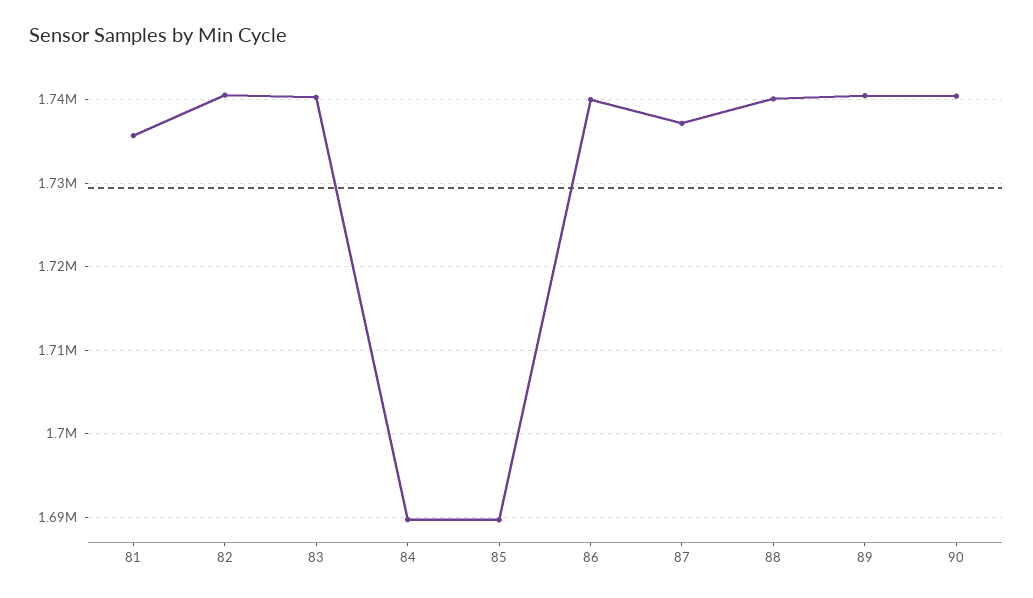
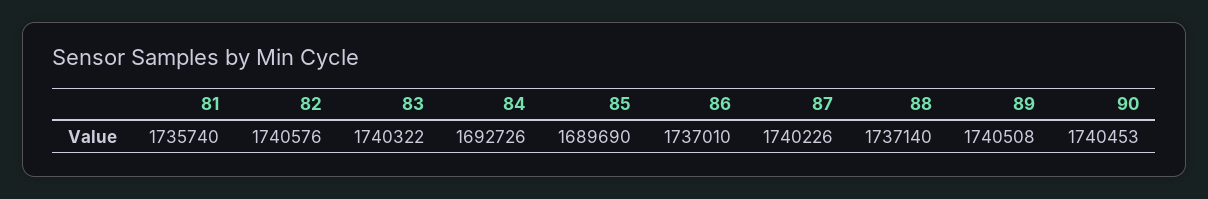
84: 1690000 -> 1692726
86: 1740000 -> 1737010
87: 1737000 -> 1740226
88: 1740000 -> 1737140

